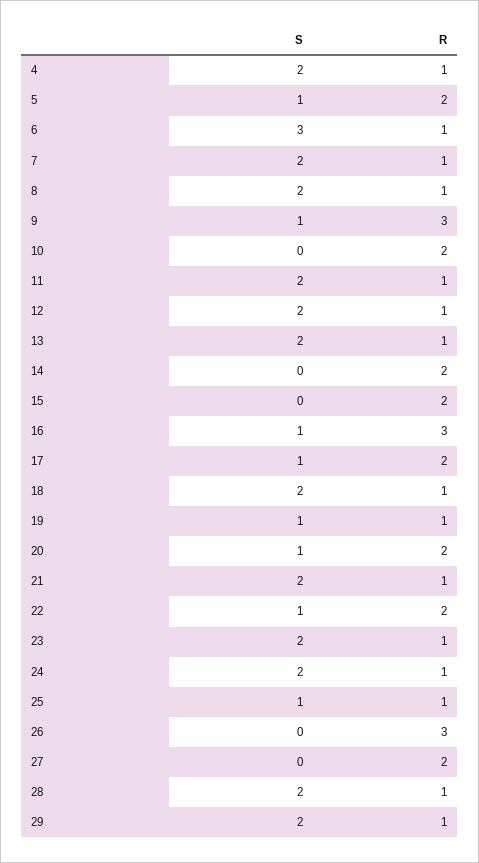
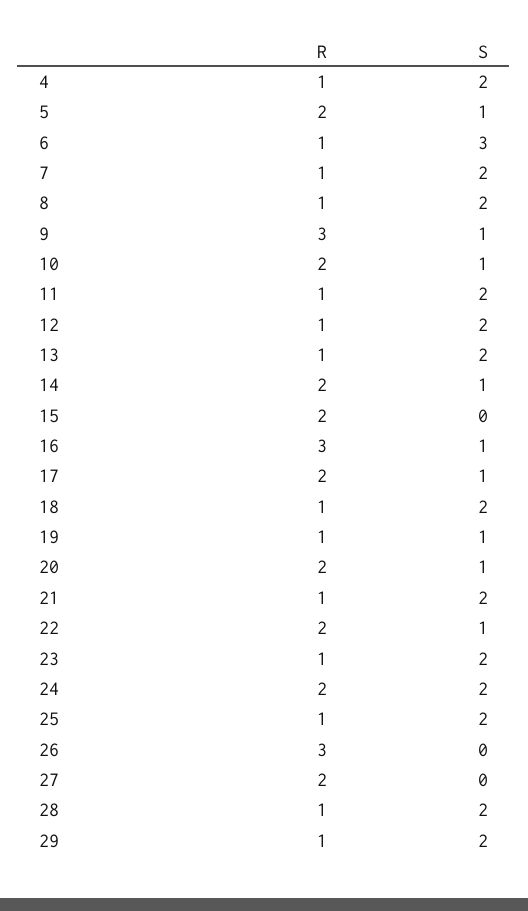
S, 10: 0 -> 1
S, 14: 0 -> 1
R, 24: 1 -> 2
S, 25: 1 -> 2

